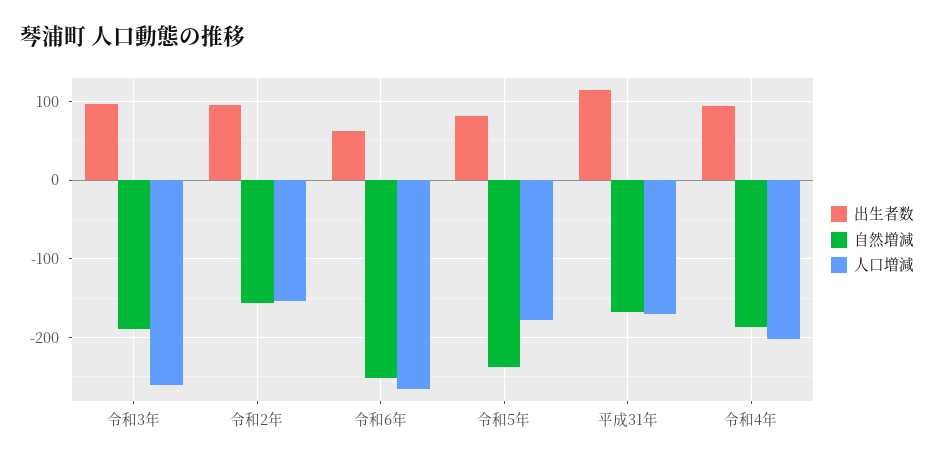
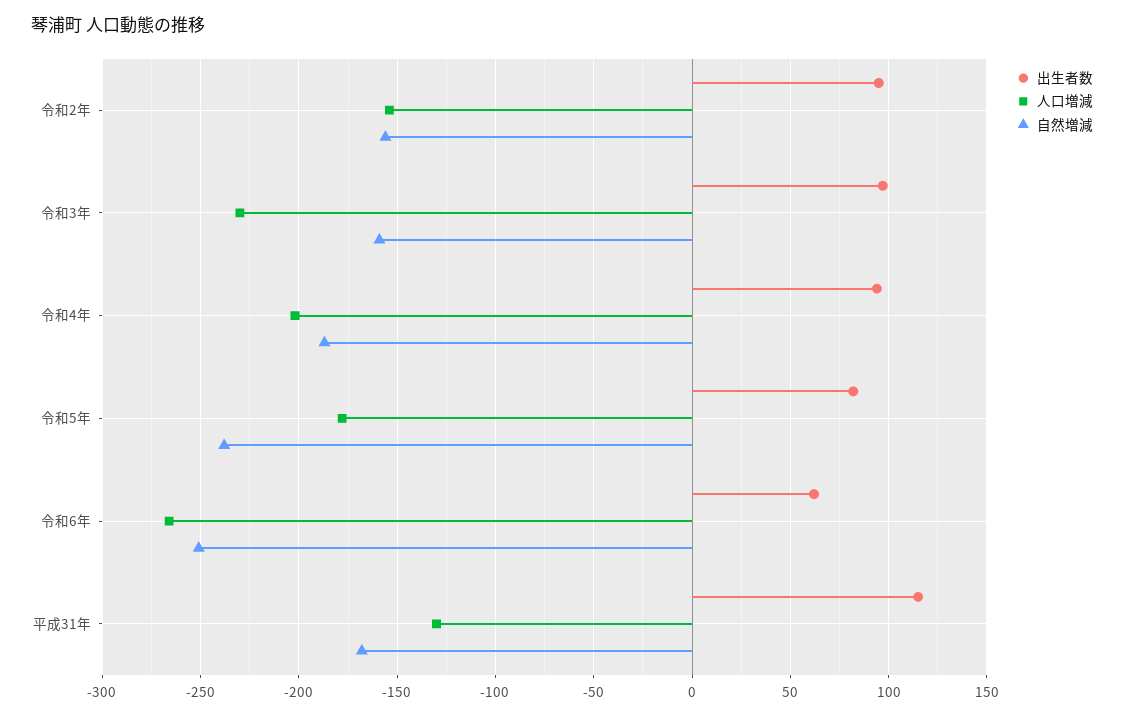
自然増減, 令和3年: -190 -> -160
人口増減, 令和3年: -260 -> -230
人口増減, 平成31年: -170 -> -130

